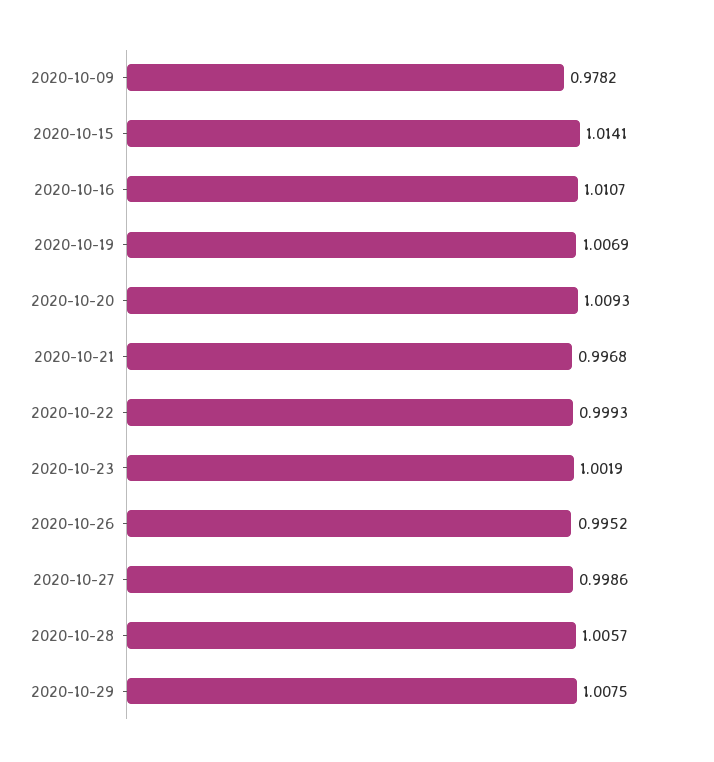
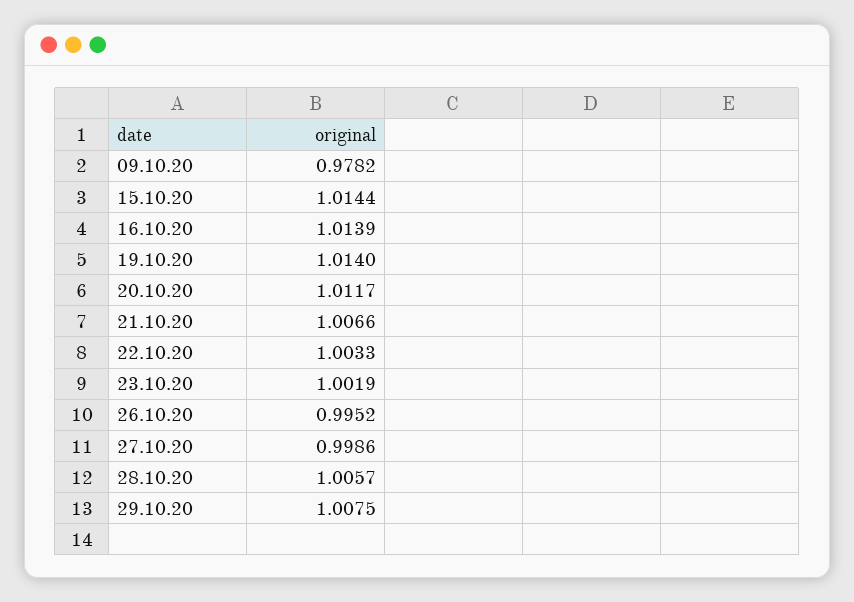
2020-10-15: 1.0141 -> 1.0144
2020-10-16: 1.0107 -> 1.0139
2020-10-19: 1.0069 -> 1.014
2020-10-20: 1.0093 -> 1.0117
2020-10-21: 0.9968 -> 1.0066
2020-10-22: 0.9993 -> 1.0033

